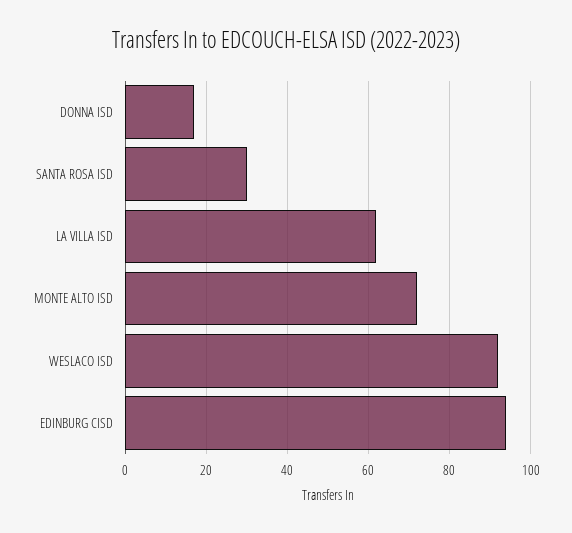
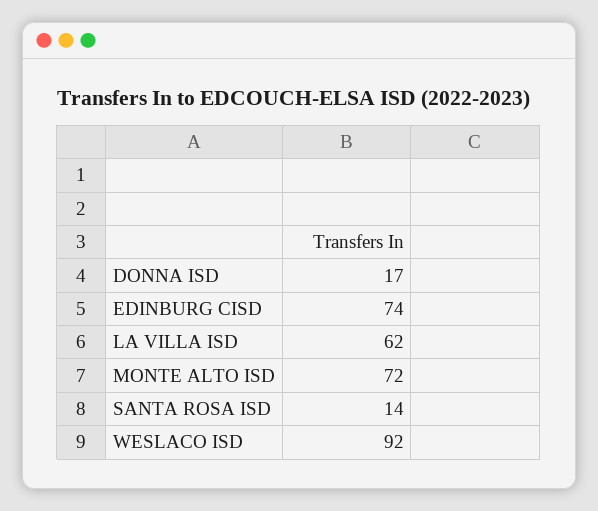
SANTA ROSA ISD: 30 -> 14
EDINBURG CISD: 95 -> 74

